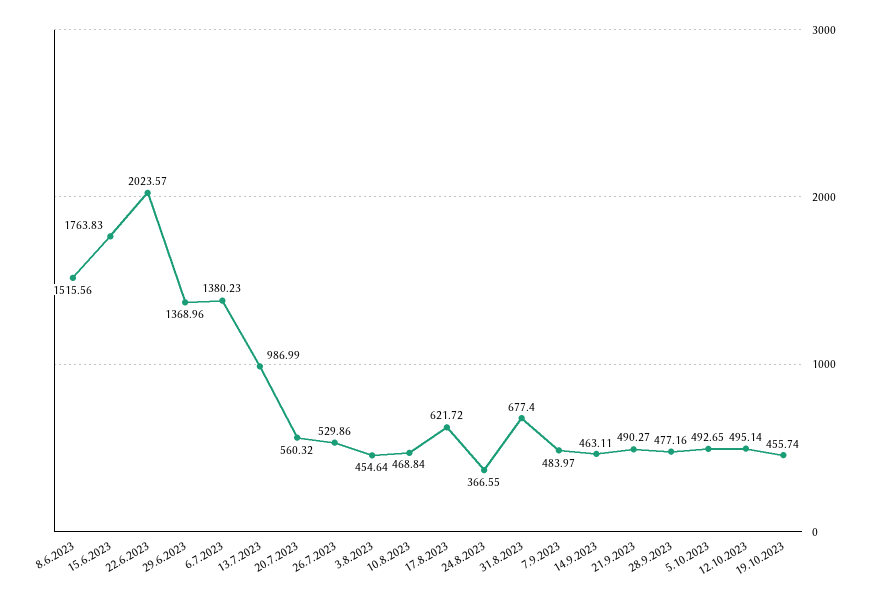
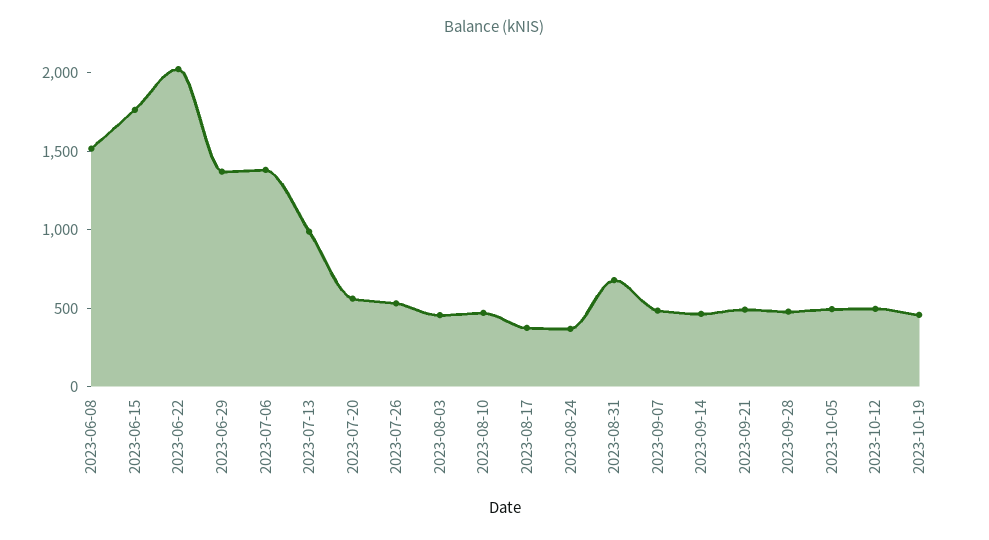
17.8.2023: 621.72 -> 400

